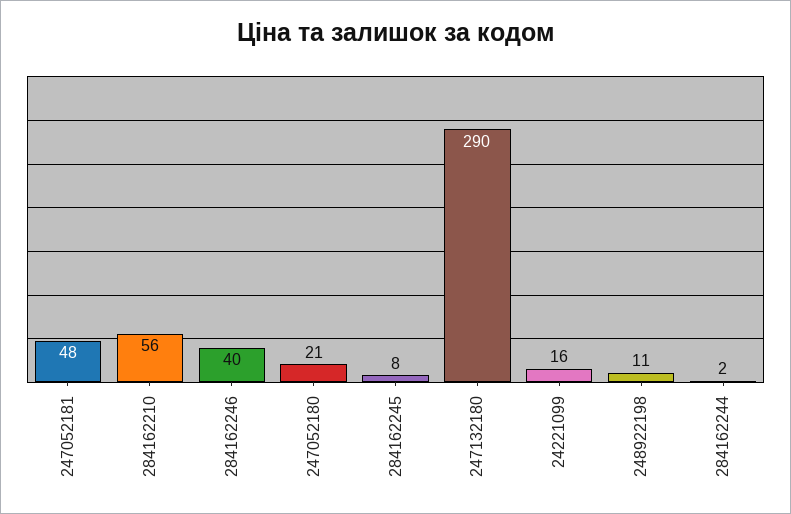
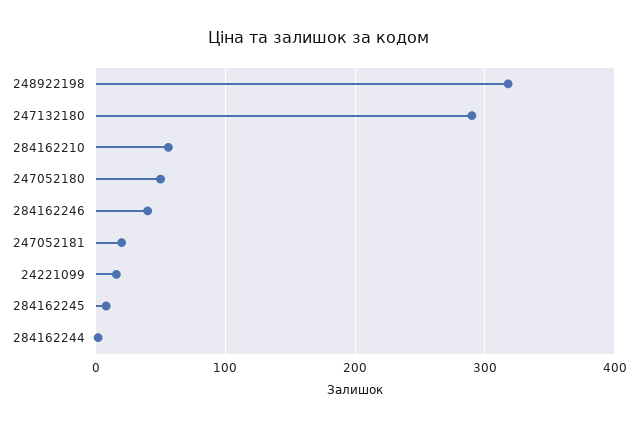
247052181: 48 -> 20
247052180: 21 -> 50
248922198: 11 -> 320

